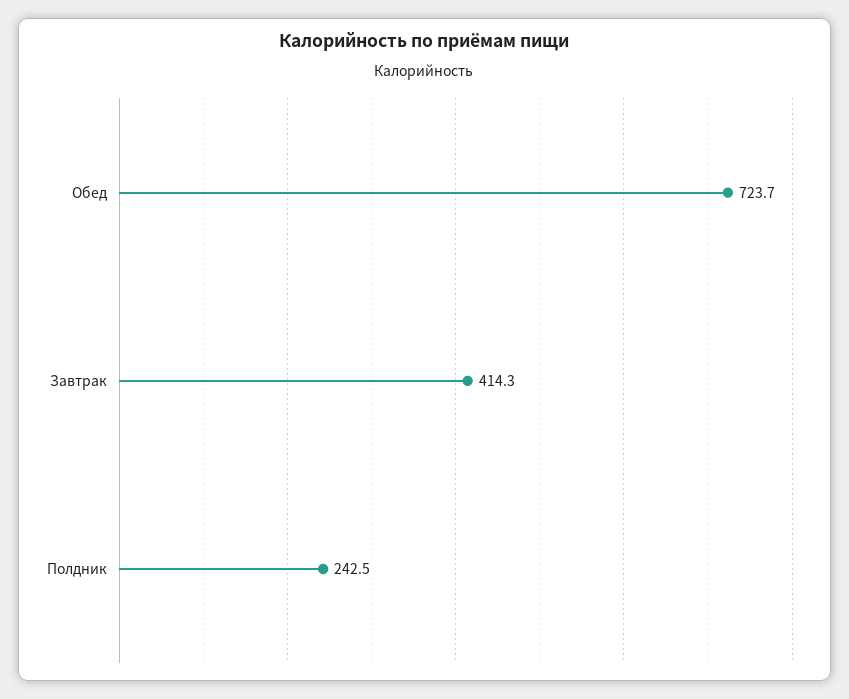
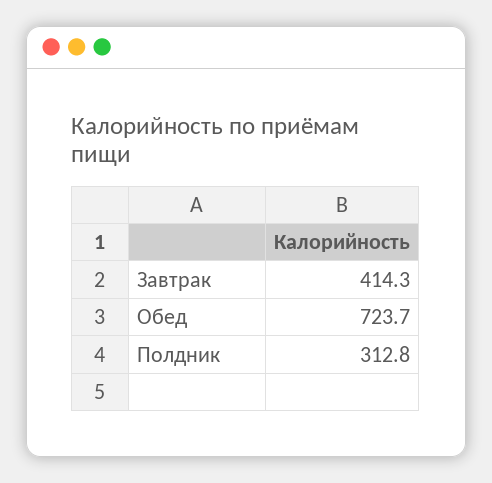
Полдник: 242.5 -> 312.8

